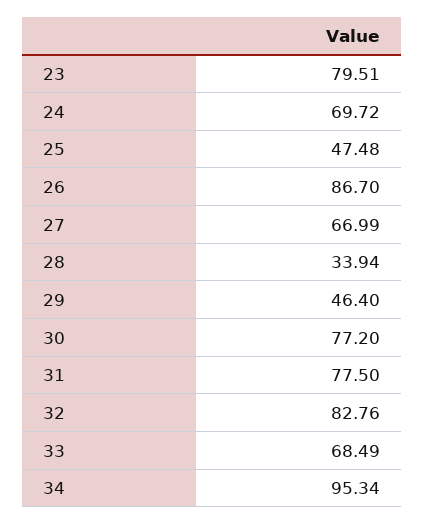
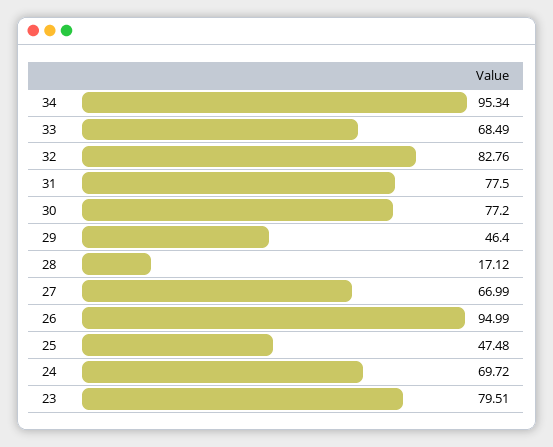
26: 86.7 -> 94.99
28: 33.94 -> 17.12

